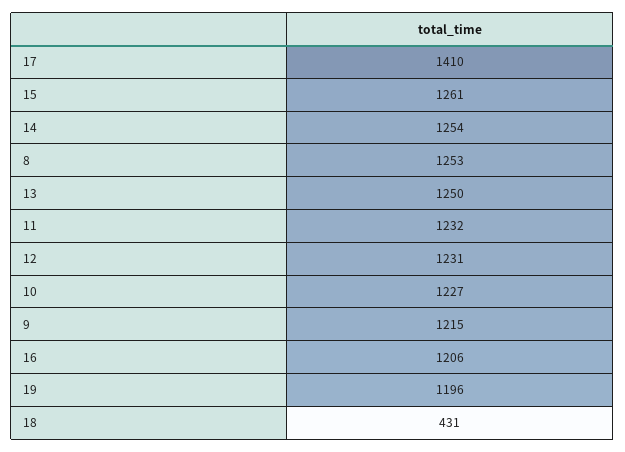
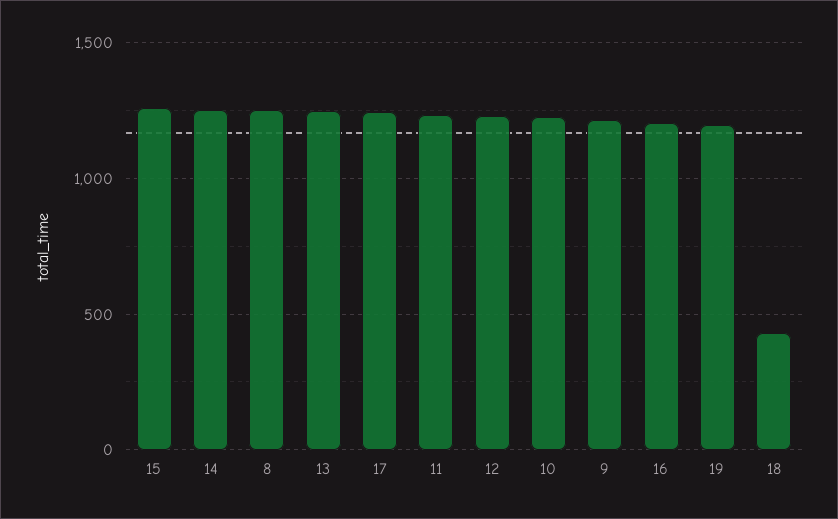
17: 1410 -> 1250

